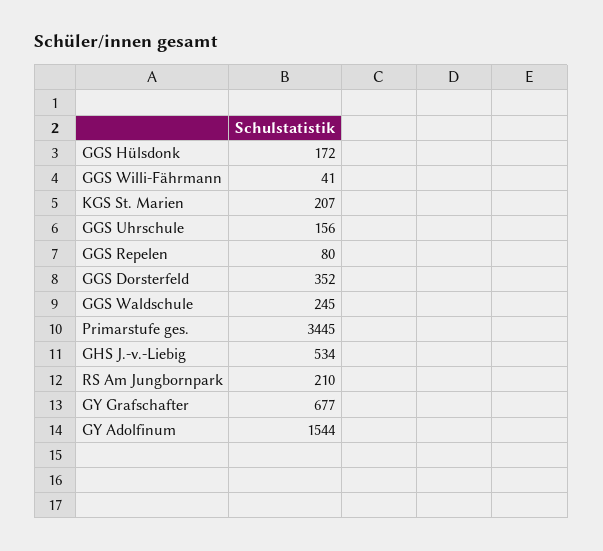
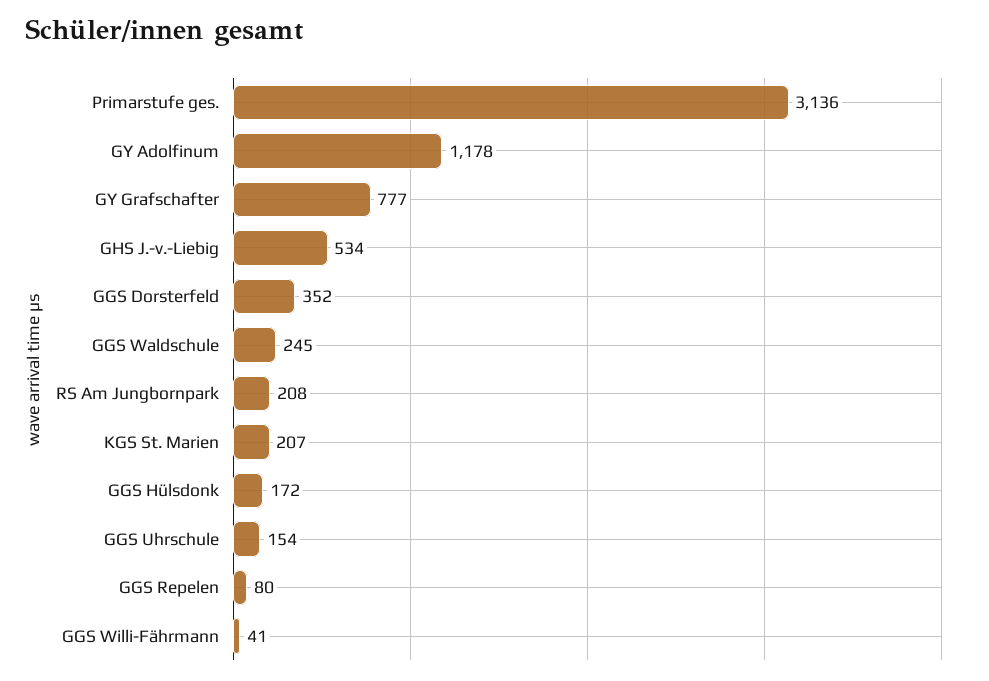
GGS Uhrschule: 156 -> 154
Primarstufe ges.: 3445 -> 3136
RS Am Jungbornpark: 210 -> 208
GY Grafschafter: 677 -> 777
GY Adolfinum: 1544 -> 1178

